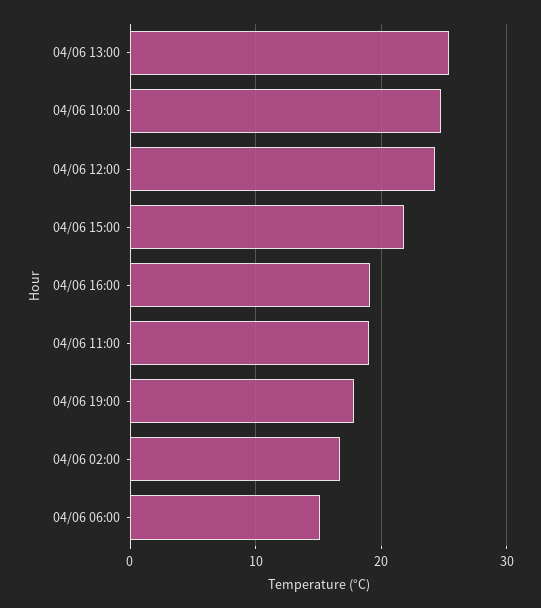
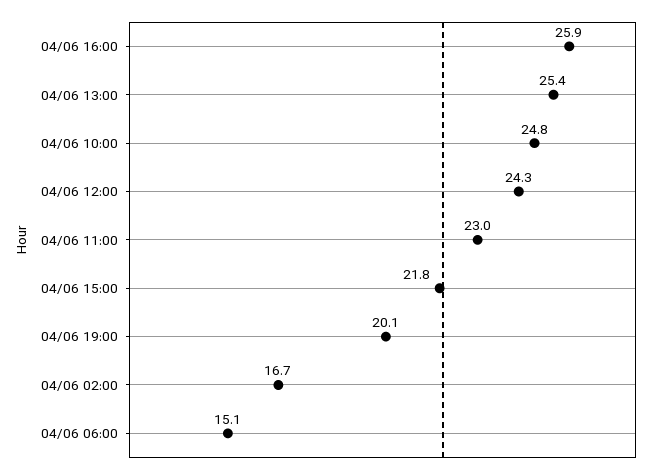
04/06 16:00: 19 -> 25.9
04/06 11:00: 19 -> 23
04/06 19:00: 18 -> 20.1

